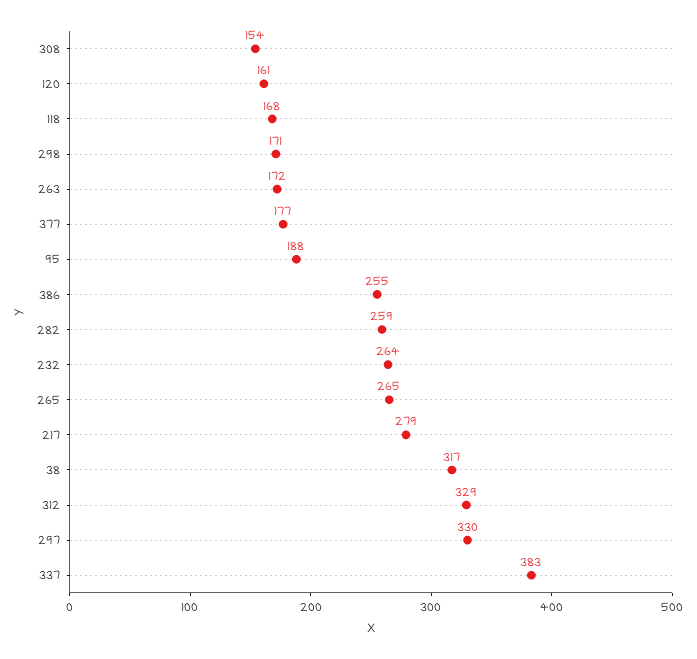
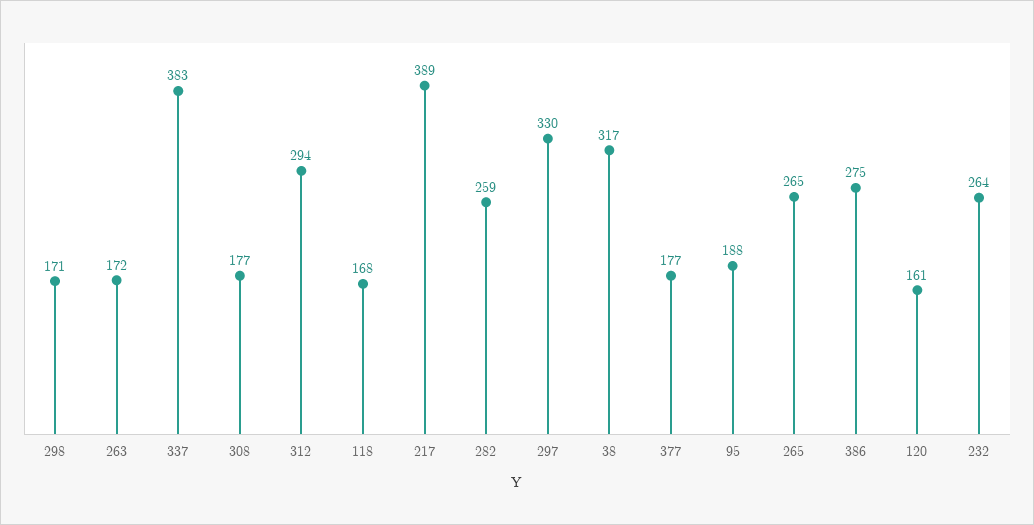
308: 154 -> 177
386: 255 -> 275
217: 279 -> 389
312: 329 -> 294

